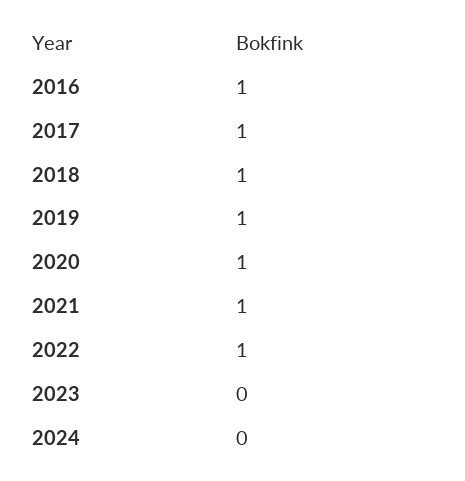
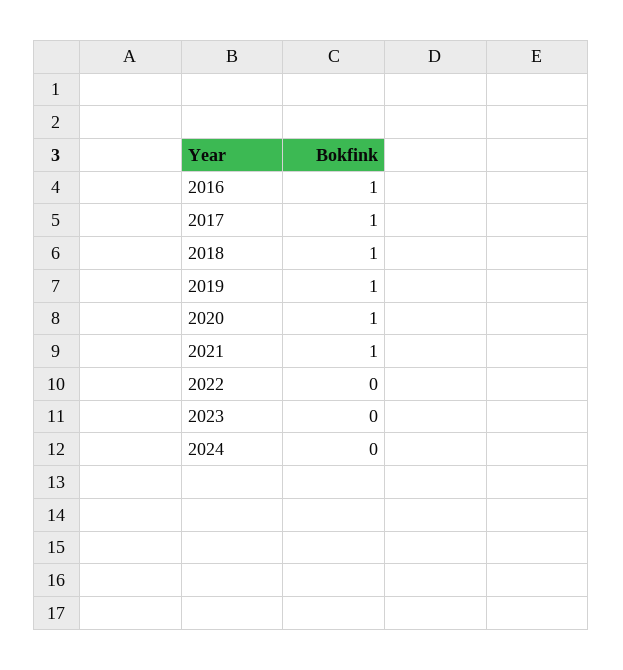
2022: 1 -> 0

